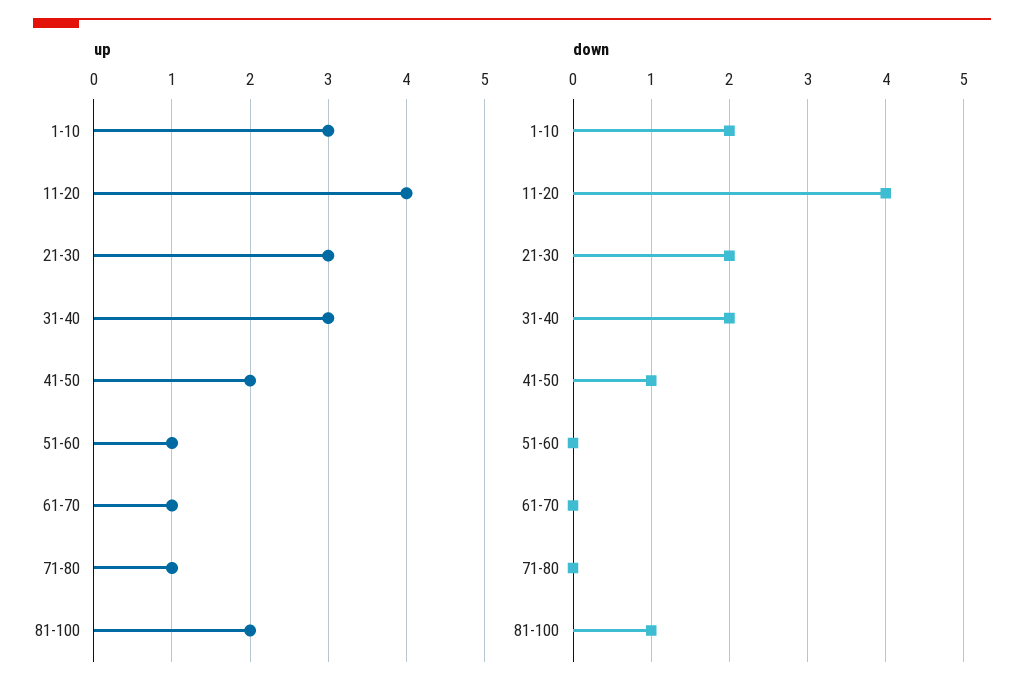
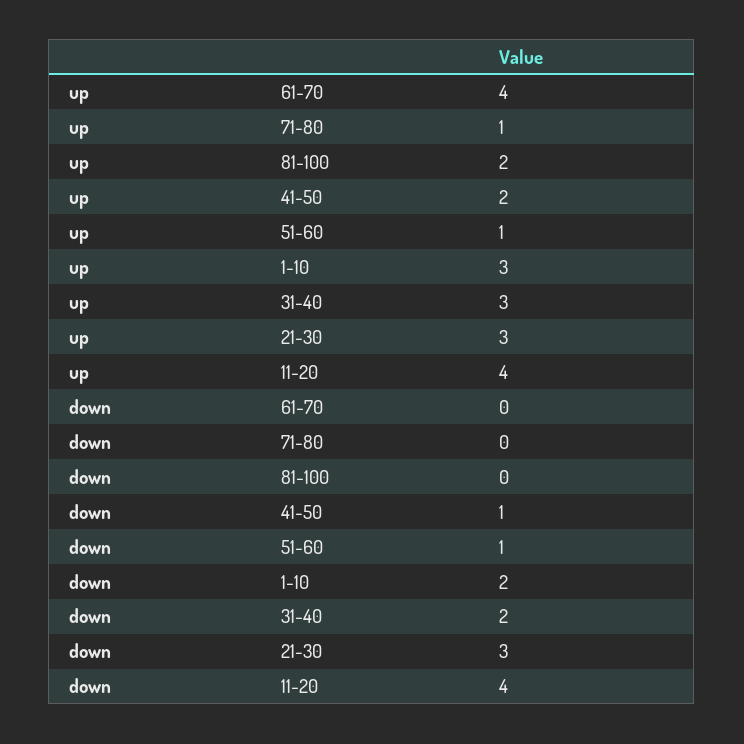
up, 61-70: 1 -> 4
down, 21-30: 2 -> 3
down, 51-60: 0 -> 1
down, 81-100: 1 -> 0

